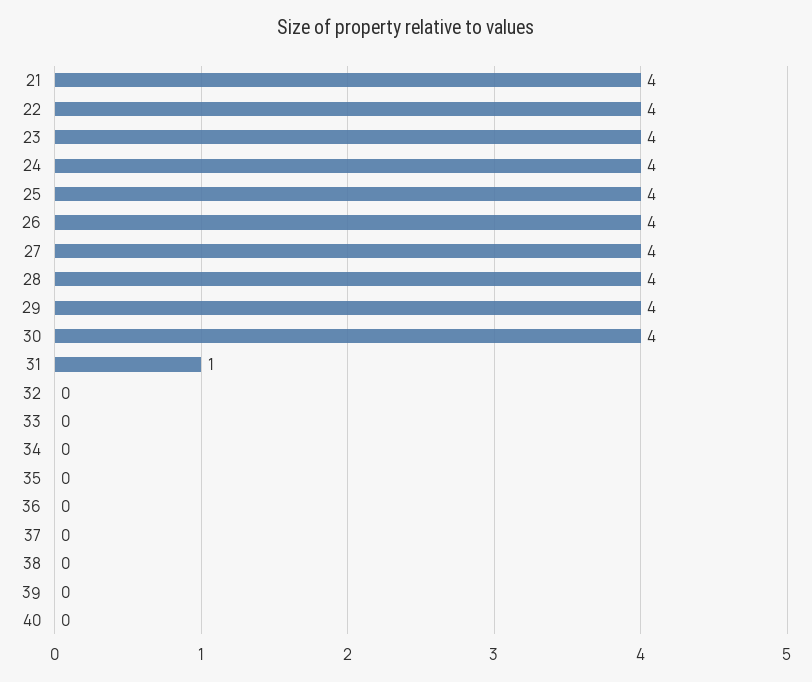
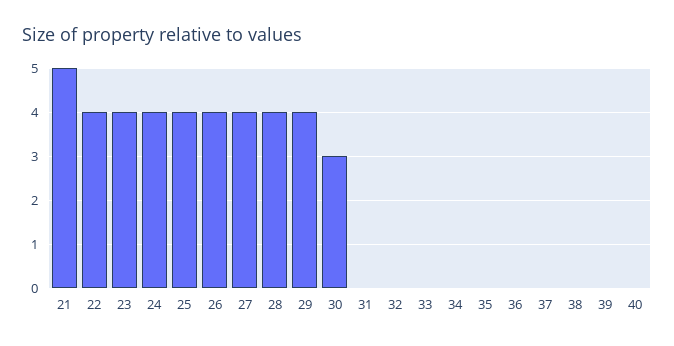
21: 4 -> 5
30: 4 -> 3
31: 1 -> 0

